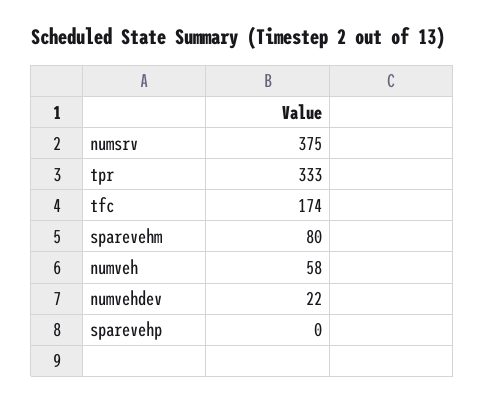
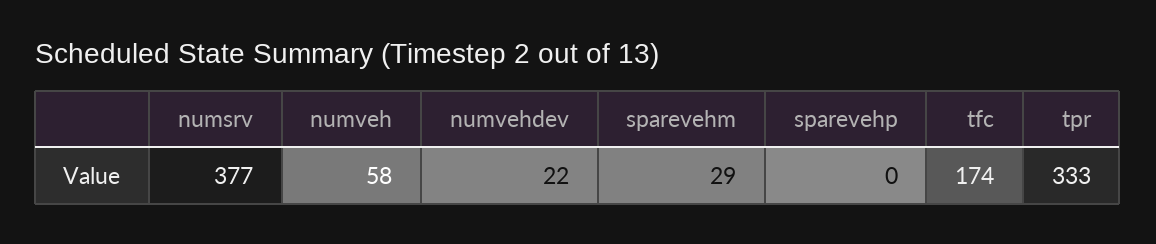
numsrv: 375 -> 377
sparevehm: 80 -> 29

